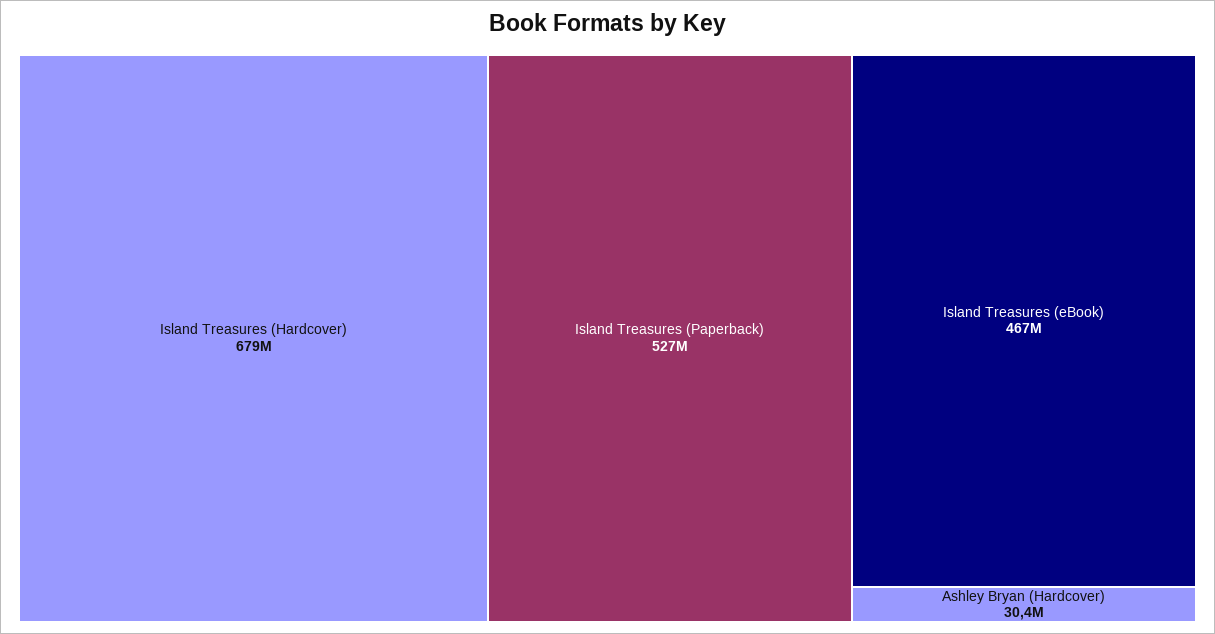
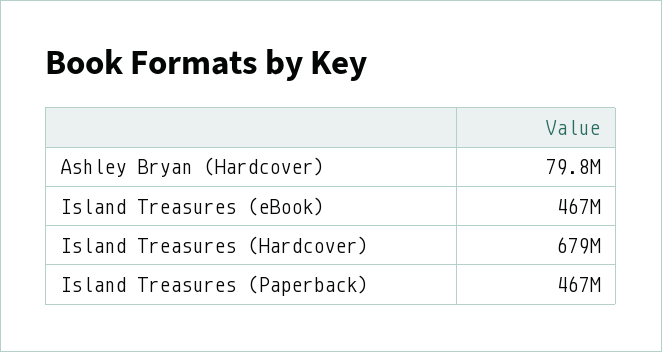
Island Treasures (Paperback): 527000000 -> 467000000
Ashley Bryan (Hardcover): 30400000 -> 79800000

